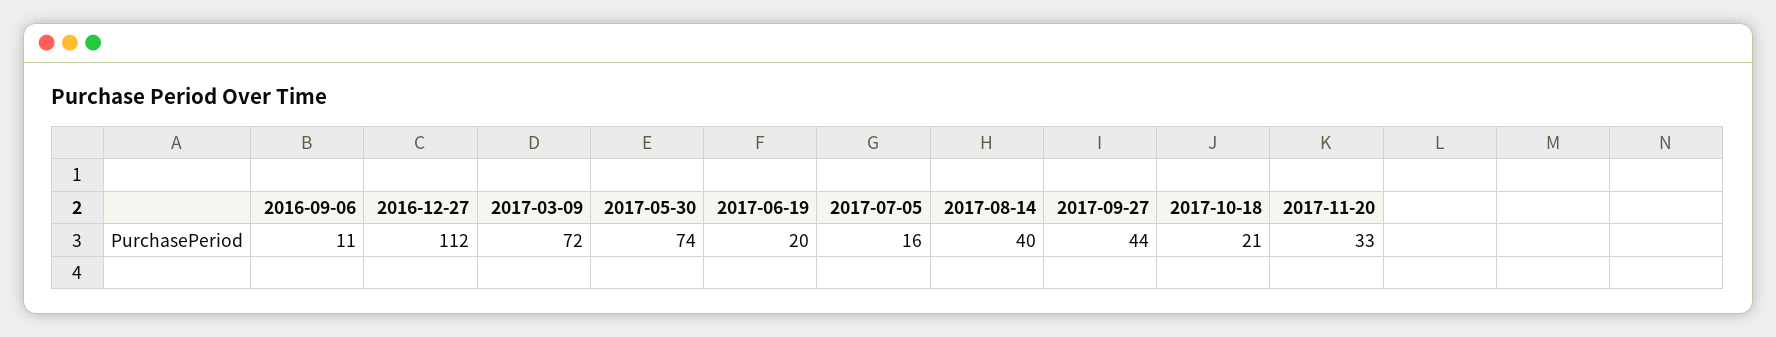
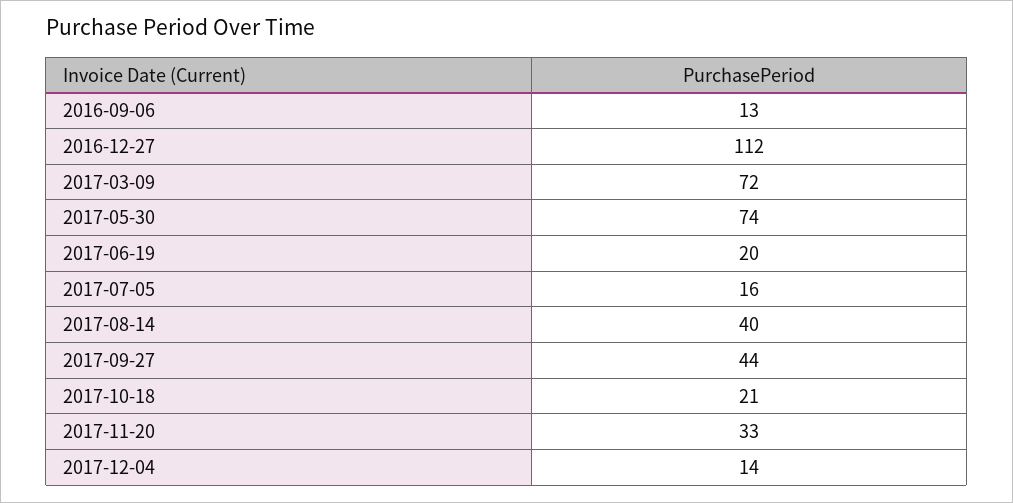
2016-09-06: 11 -> 13
2017-12-04: none -> 14

